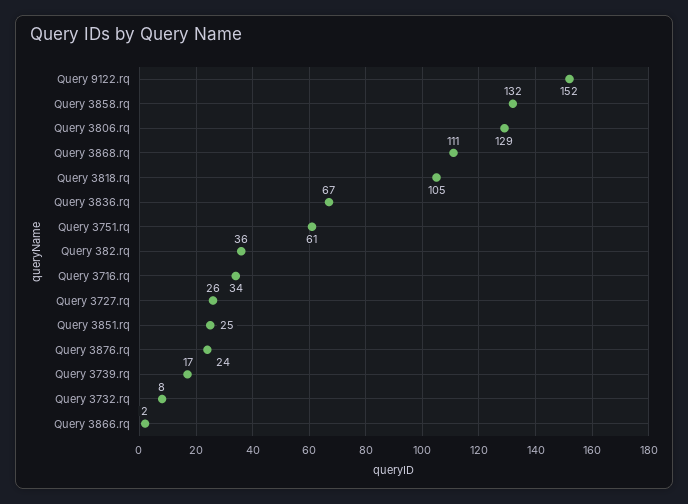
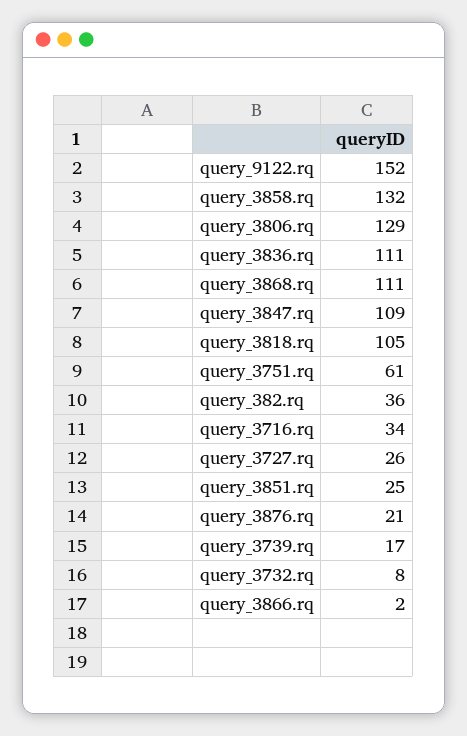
Query 3836.rq: 67 -> 111
Query 3876.rq: 24 -> 21
query_3847.rq: none -> 109

